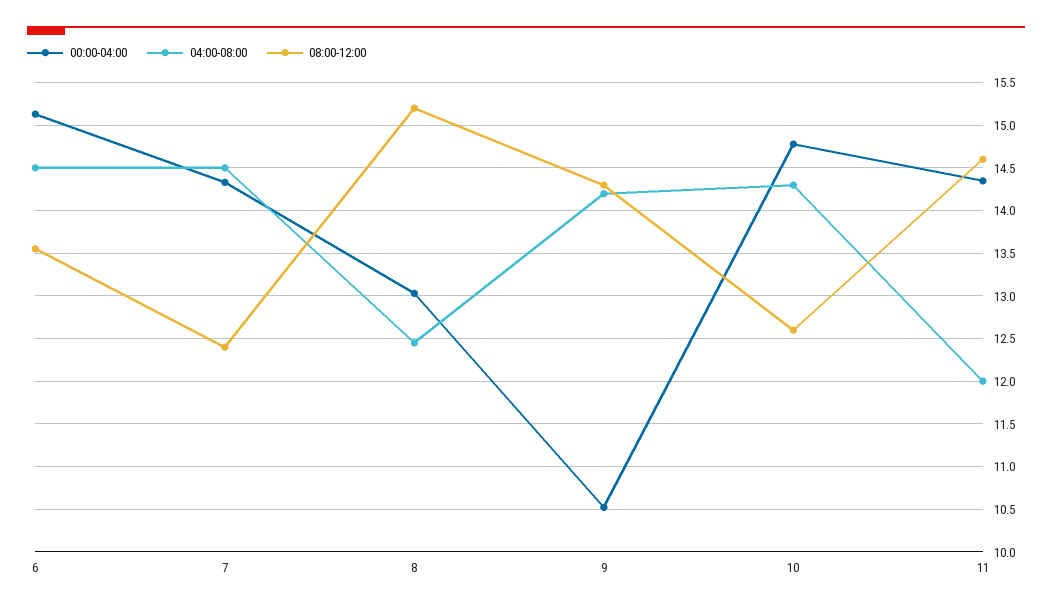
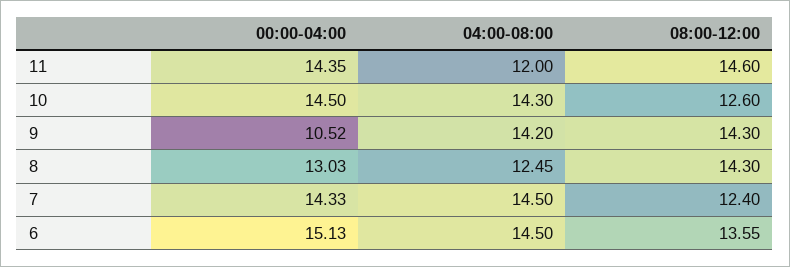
08:00-12:00, 8: 15.2 -> 14.3
00:00-04:00, 10: 14.8 -> 14.5

